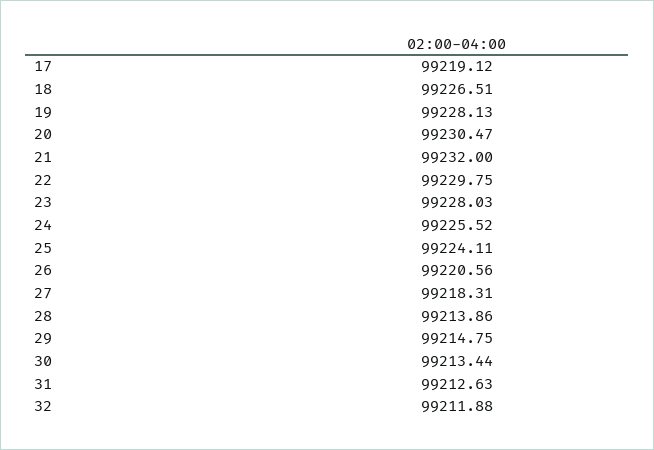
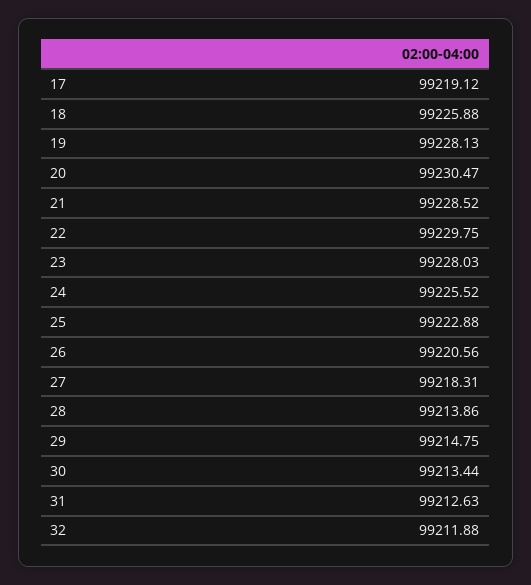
18: 99226.51 -> 99225.88
21: 99232 -> 99228.52
25: 99224.11 -> 99222.88

